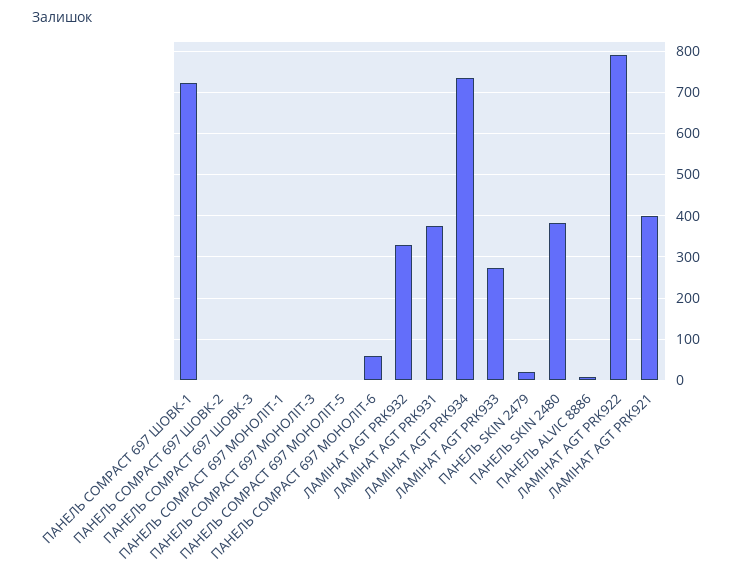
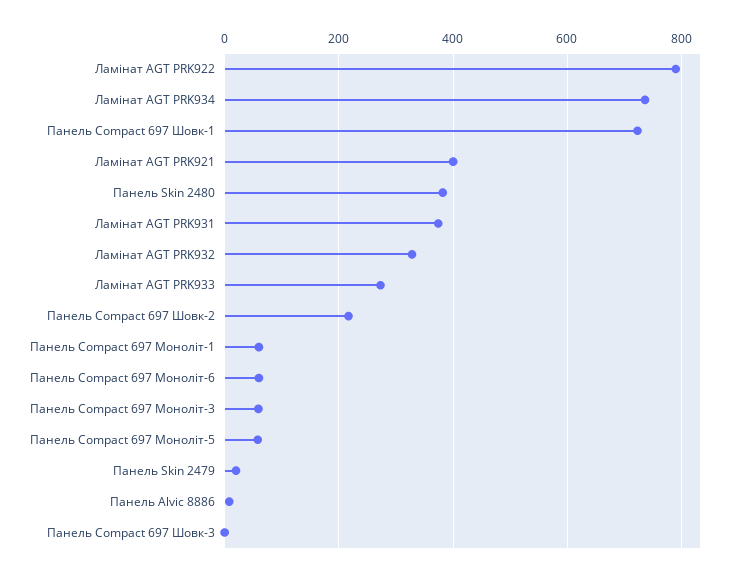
ПАНЕЛЬ COMPACT 697 ШОВК-2: 0 -> 220
ПАНЕЛЬ COMPACT 697 МОНОЛІТ-1: 0 -> 60
ПАНЕЛЬ COMPACT 697 МОНОЛІТ-3: 0 -> 60
ПАНЕЛЬ COMPACT 697 МОНОЛІТ-5: 0 -> 60

